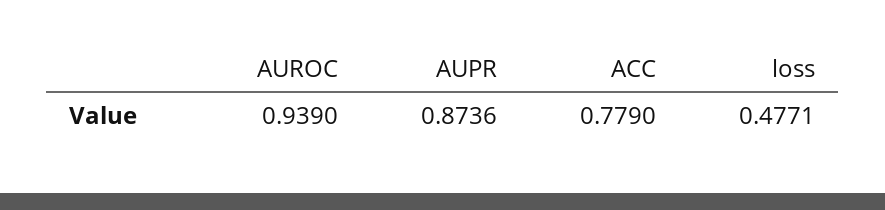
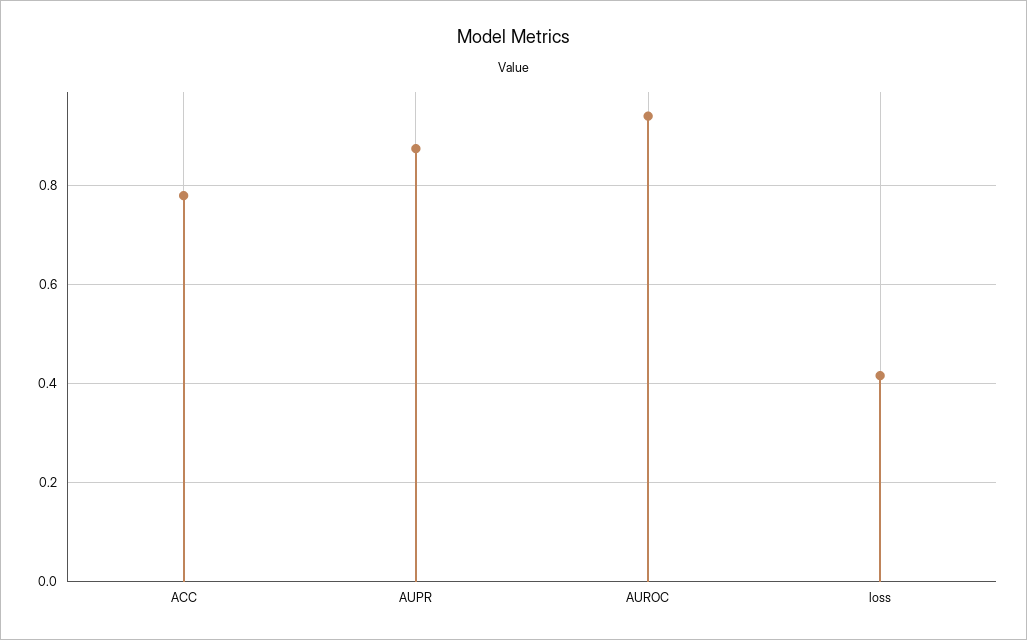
loss: 0.4771 -> 0.42

